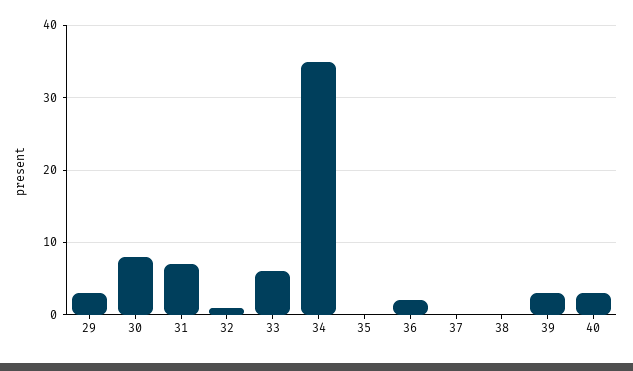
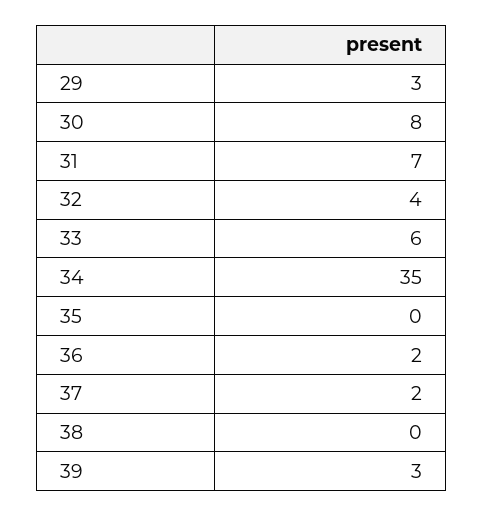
32: 1 -> 4
37: 0 -> 2
40: 3 -> none

